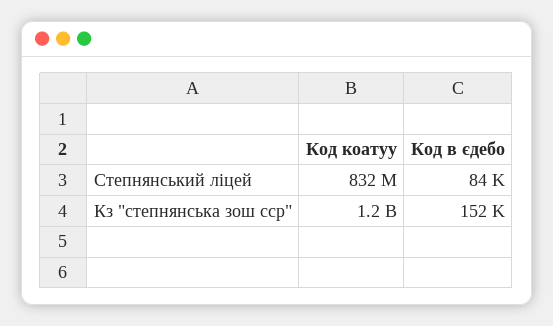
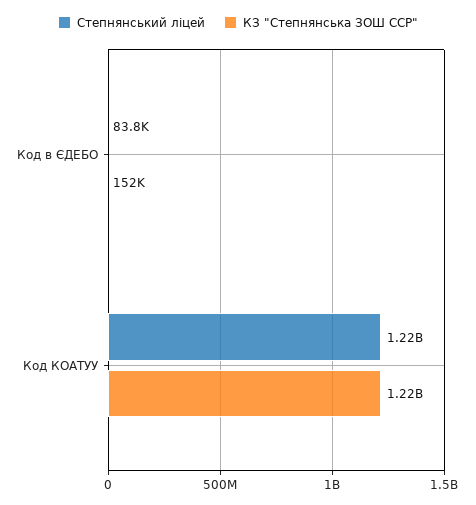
Степнянський ліцей, Код коатуу: 832000000 -> 1220000000

